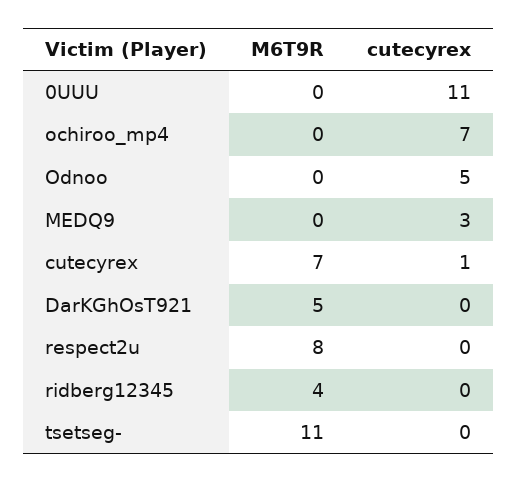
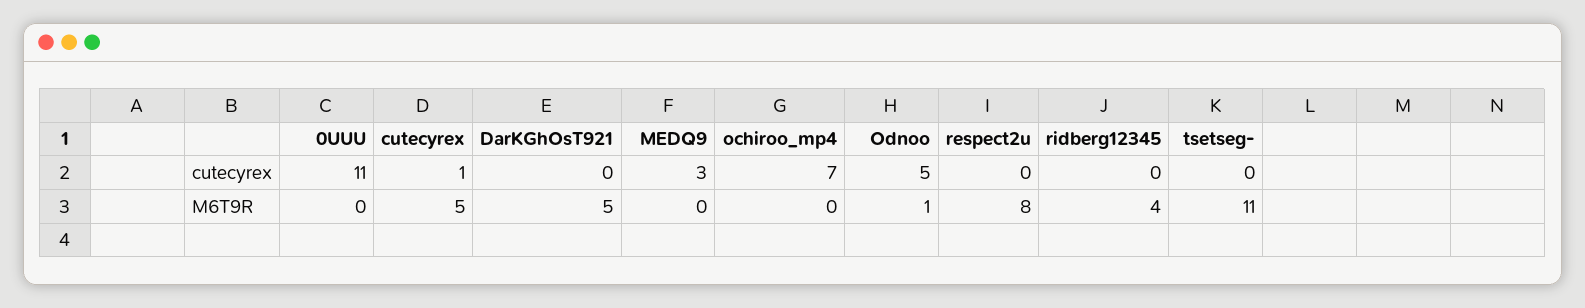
M6T9R, Odnoo: 0 -> 1
M6T9R, cutecyrex: 7 -> 5

